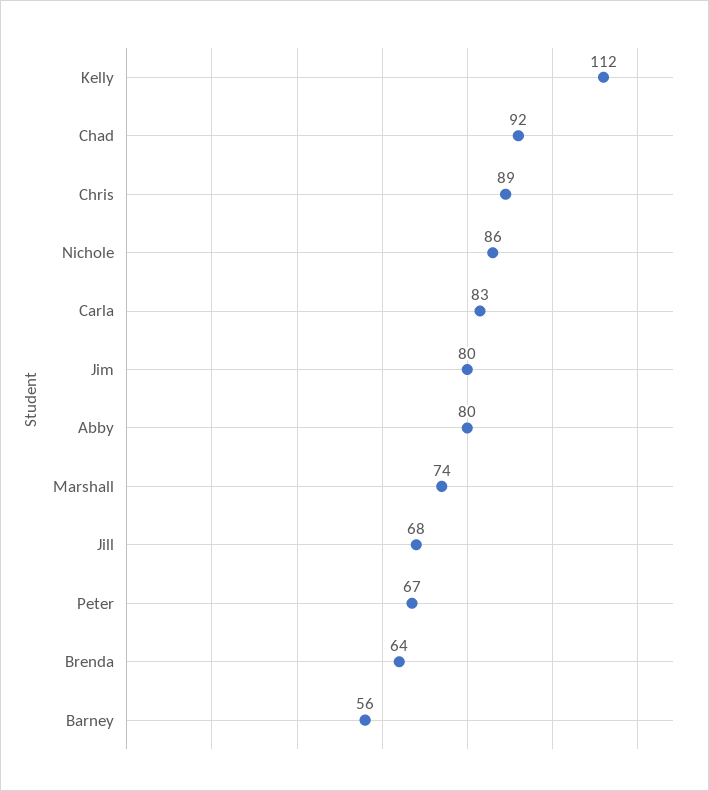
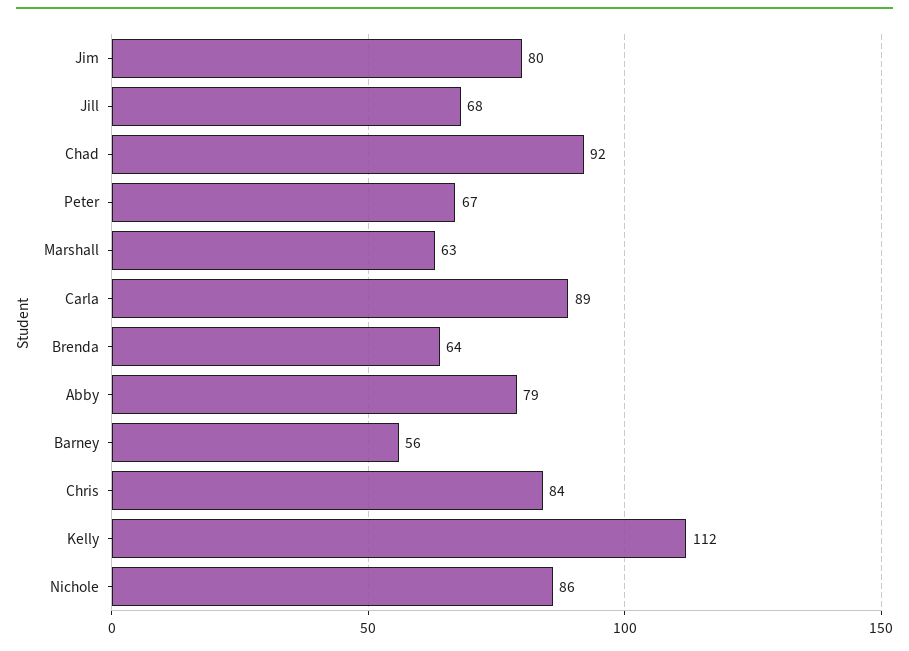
Chris: 89 -> 84
Carla: 83 -> 89
Abby: 80 -> 79
Marshall: 74 -> 63

